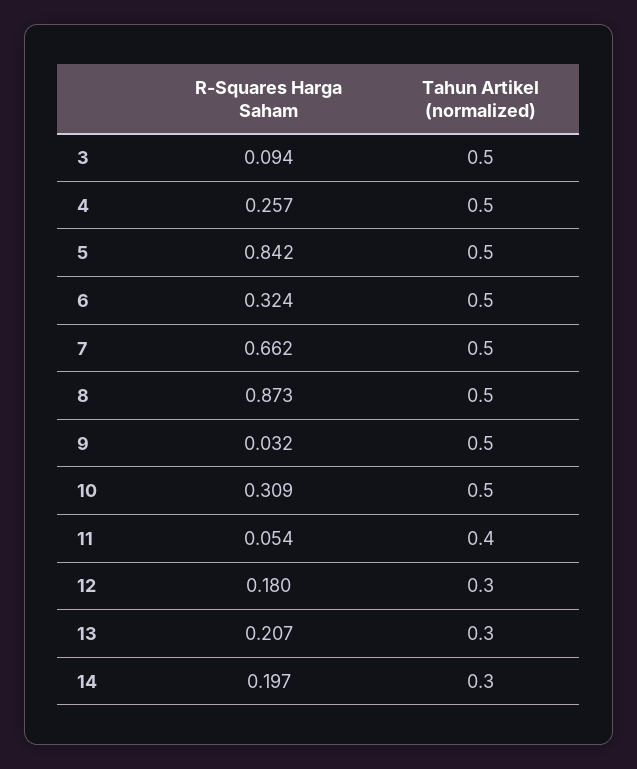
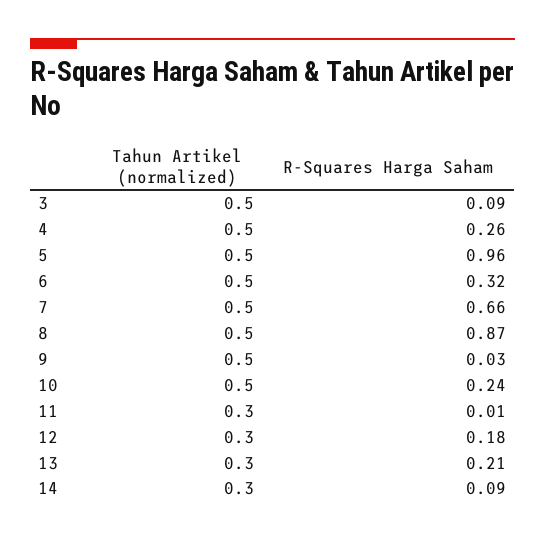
R-Squares Harga Saham, 5: 0.842 -> 0.96
R-Squares Harga Saham, 10: 0.309 -> 0.24
R-Squares Harga Saham, 11: 0.054 -> 0.01
Tahun Artikel (normalized), 11: 0.4 -> 0.3
R-Squares Harga Saham, 14: 0.197 -> 0.09

